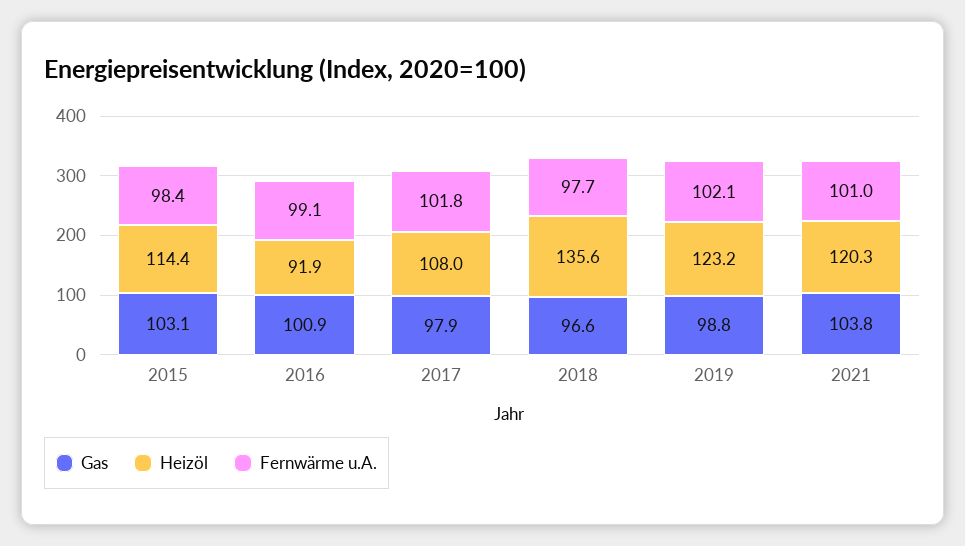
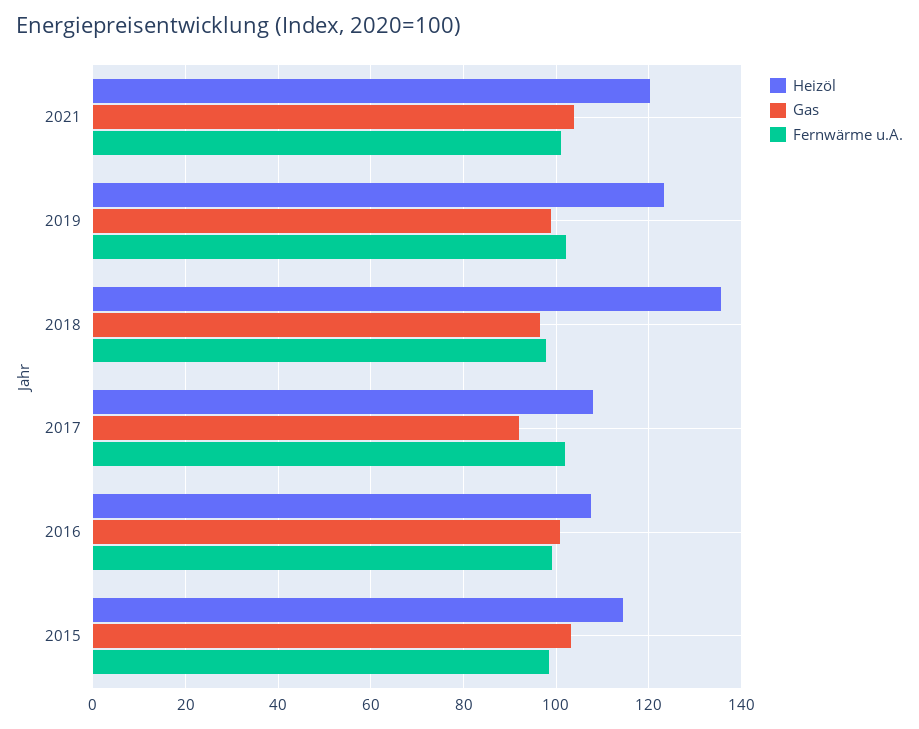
Heizöl, 2016: 91.9 -> 108
Gas, 2017: 97.9 -> 92

